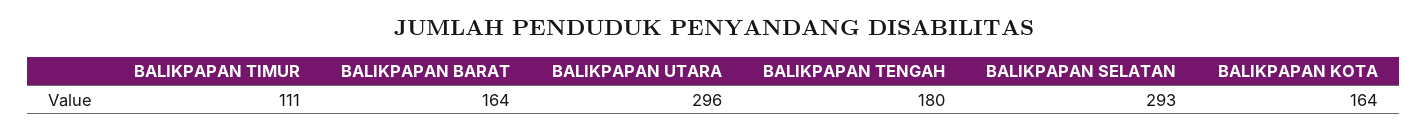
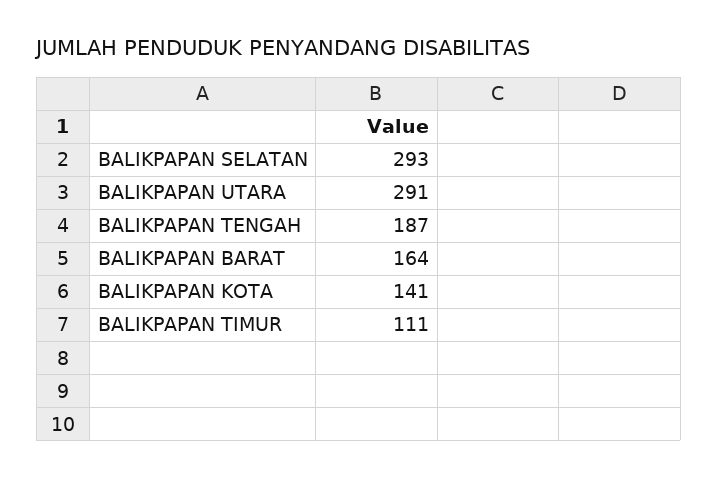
BALIKPAPAN UTARA: 296 -> 291
BALIKPAPAN TENGAH: 180 -> 187
BALIKPAPAN KOTA: 164 -> 141

